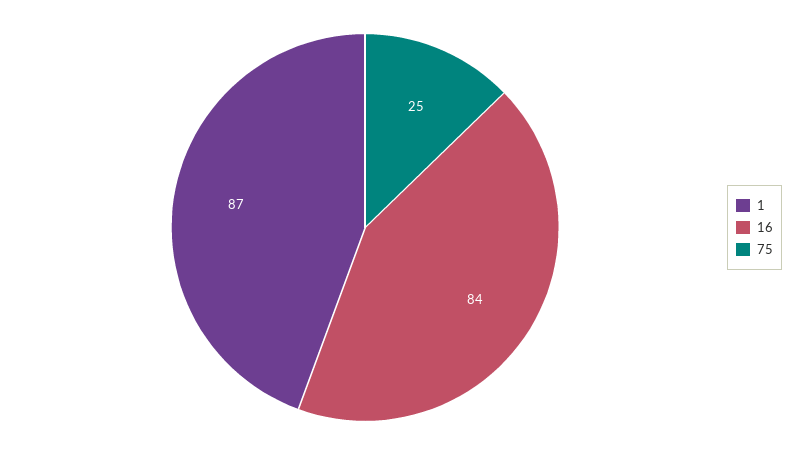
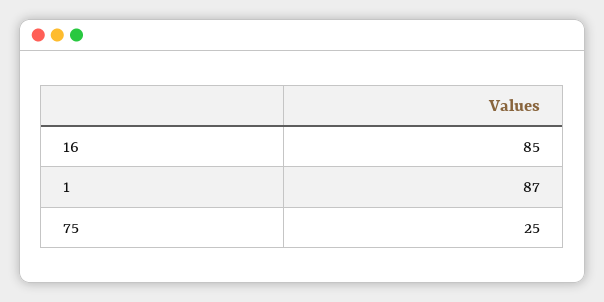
16: 84 -> 85

